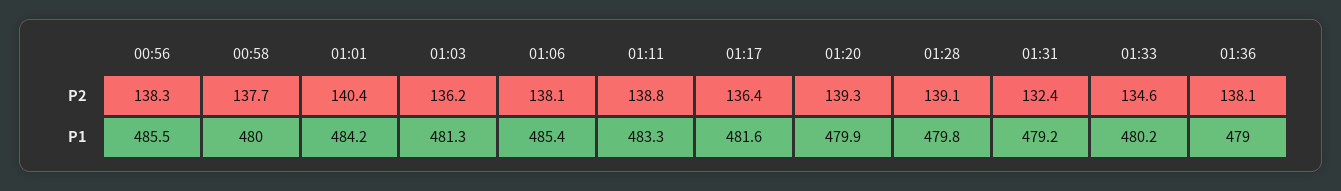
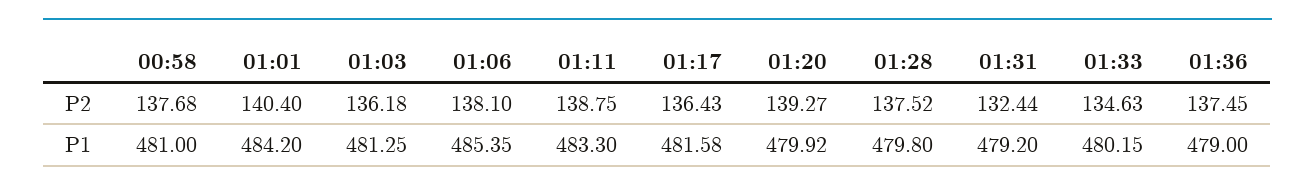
00:56, P2: 138.3 -> none
01:28, P2: 139.1 -> 137.52
01:36, P2: 138.1 -> 137.45
00:56, P1: 485.5 -> none
00:58, P1: 480 -> 481

